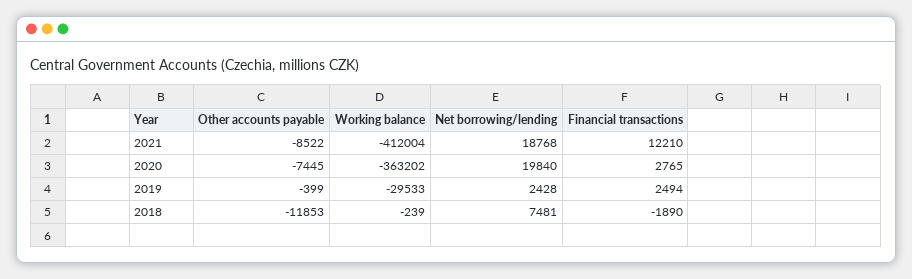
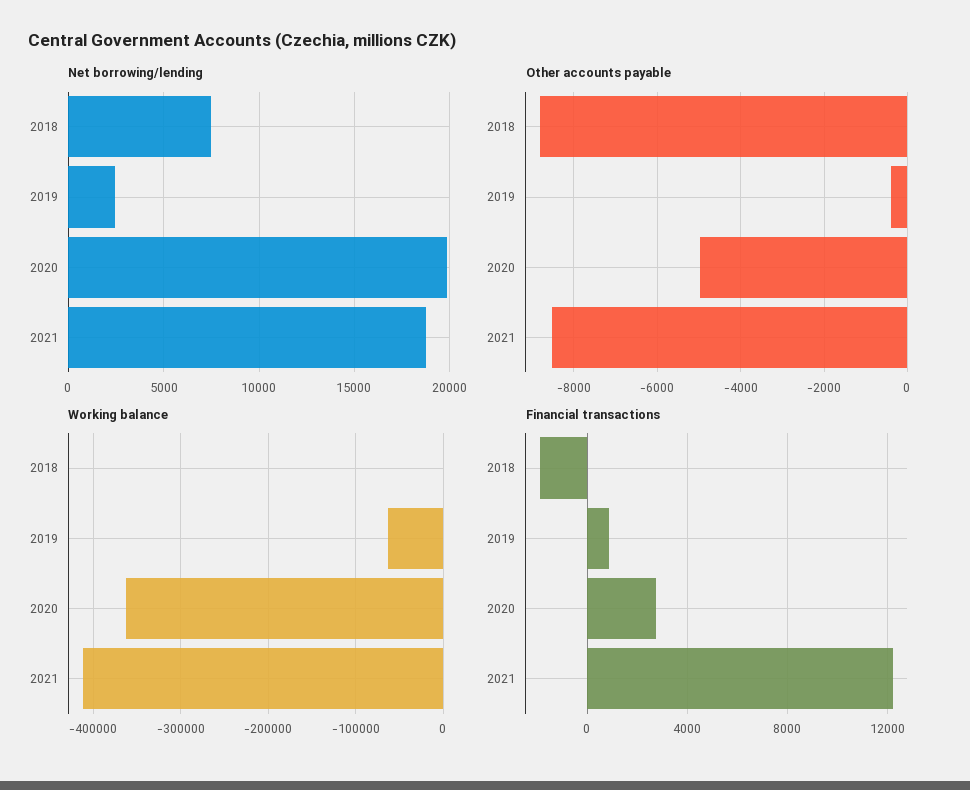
Other accounts payable, 2020: -7445 -> -5000
Working balance, 2019: -29533 -> -60000
Financial transactions, 2019: 2494 -> 1000
Other accounts payable, 2018: -11853 -> -8800

